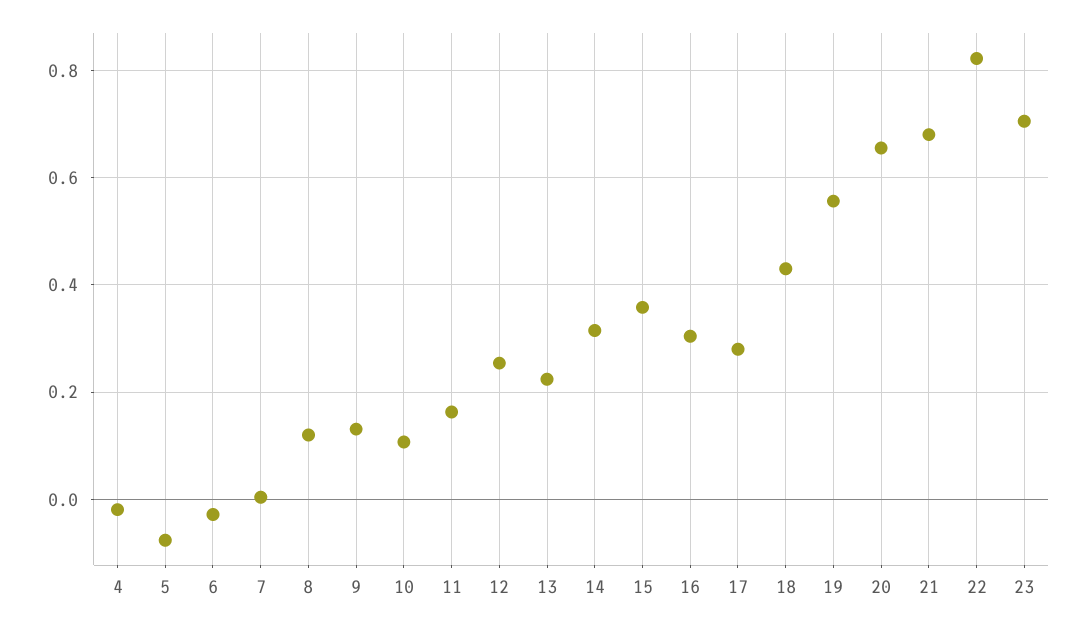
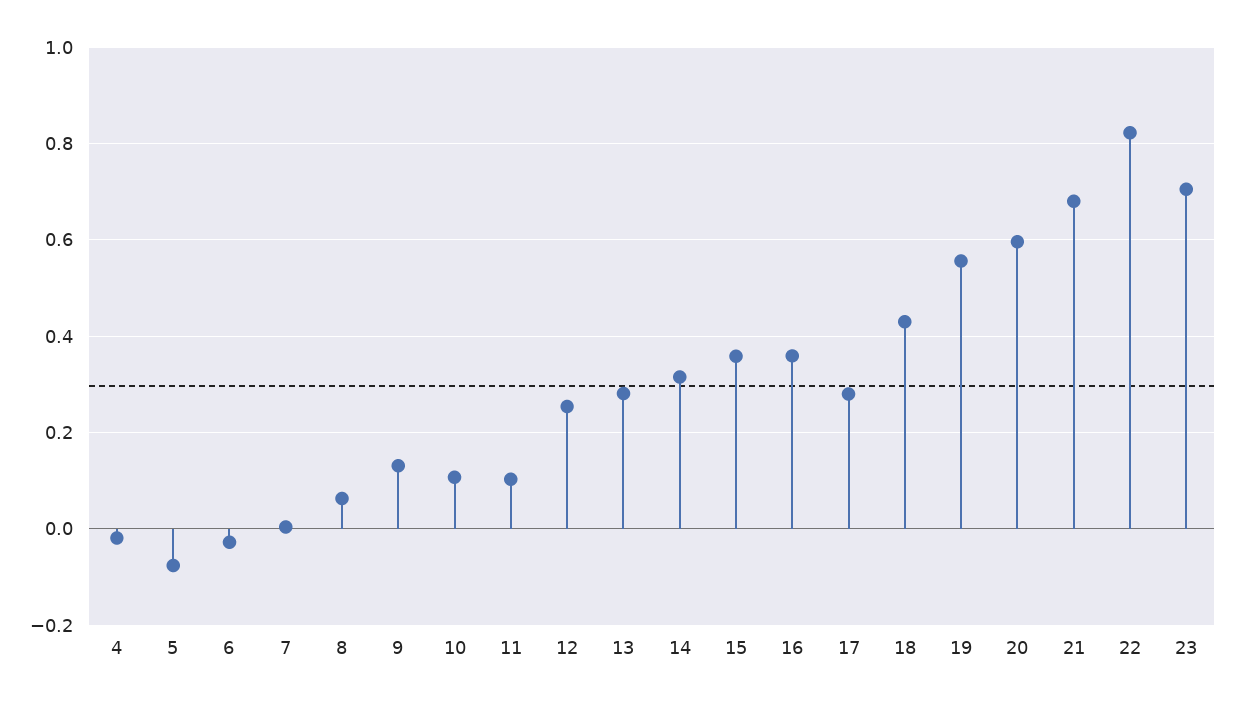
8: 0.12 -> 0.06
11: 0.16 -> 0.1
13: 0.22 -> 0.28
16: 0.3 -> 0.36
20: 0.66 -> 0.6

